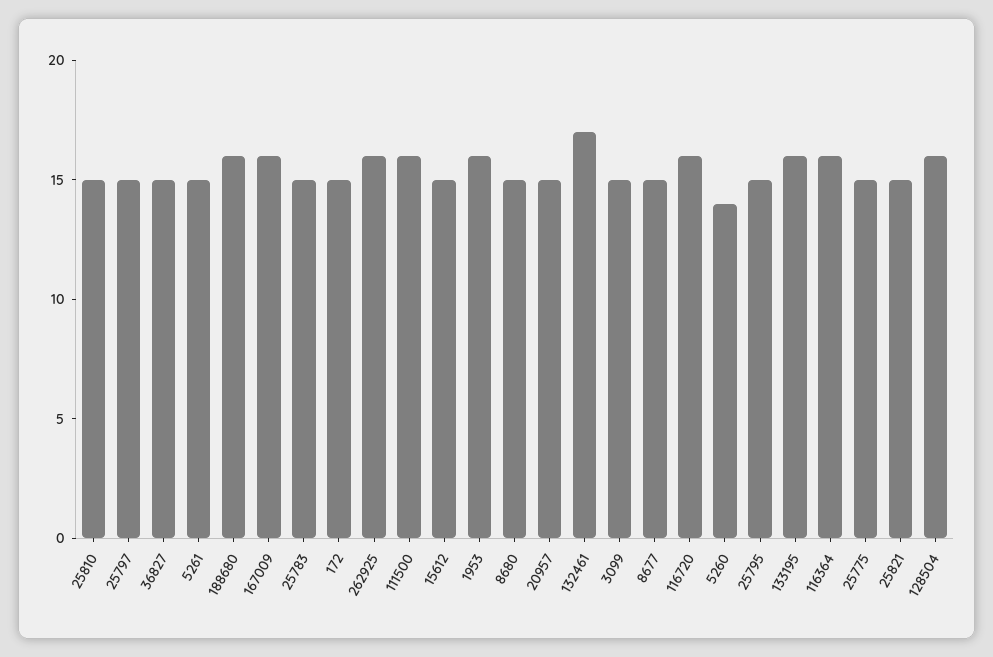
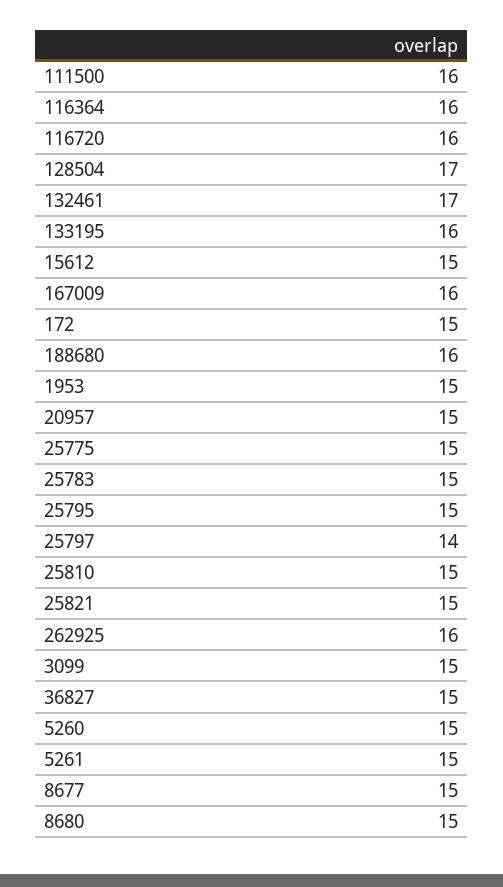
25797: 15 -> 14
1953: 16 -> 15
5260: 14 -> 15
128504: 16 -> 17

